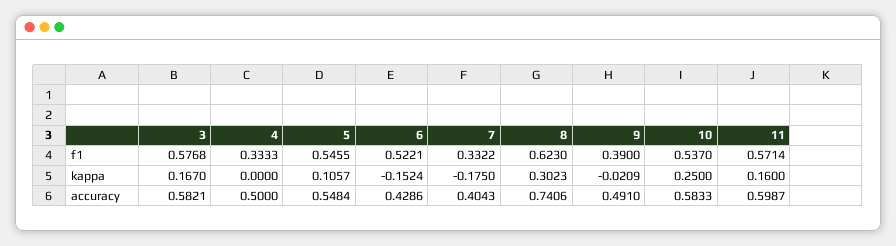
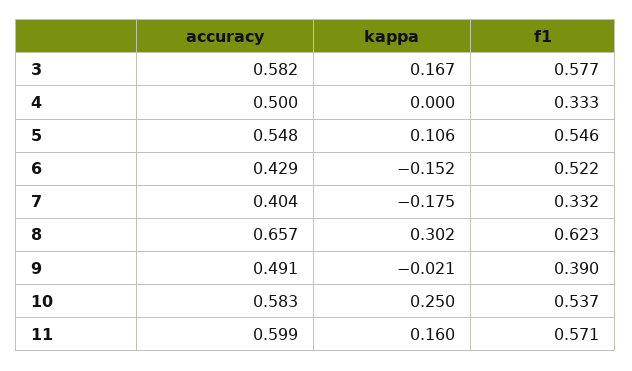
8, accuracy: 0.7406 -> 0.657

